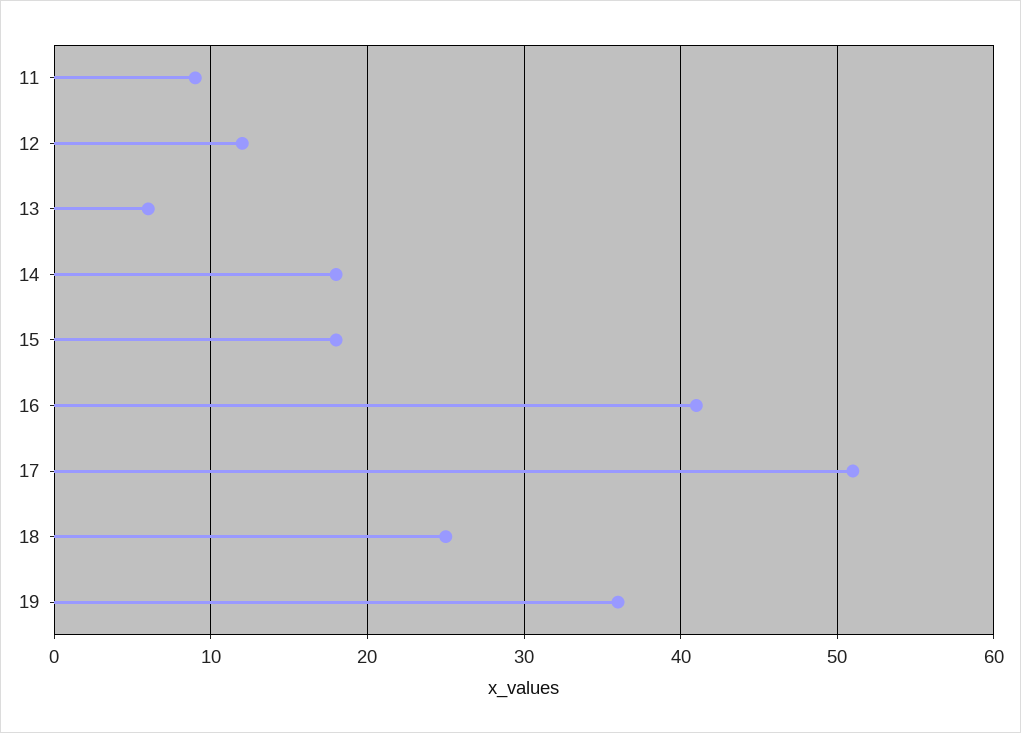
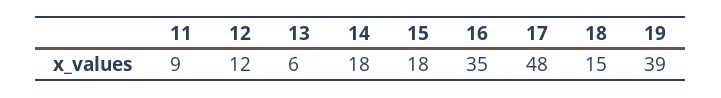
16: 41 -> 35
17: 51 -> 48
18: 25 -> 15
19: 36 -> 39

